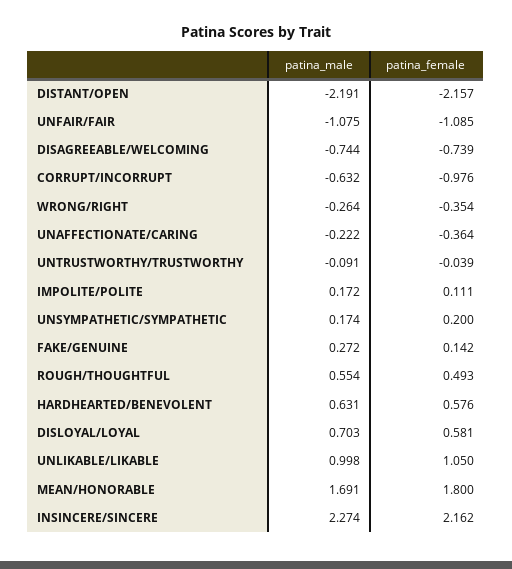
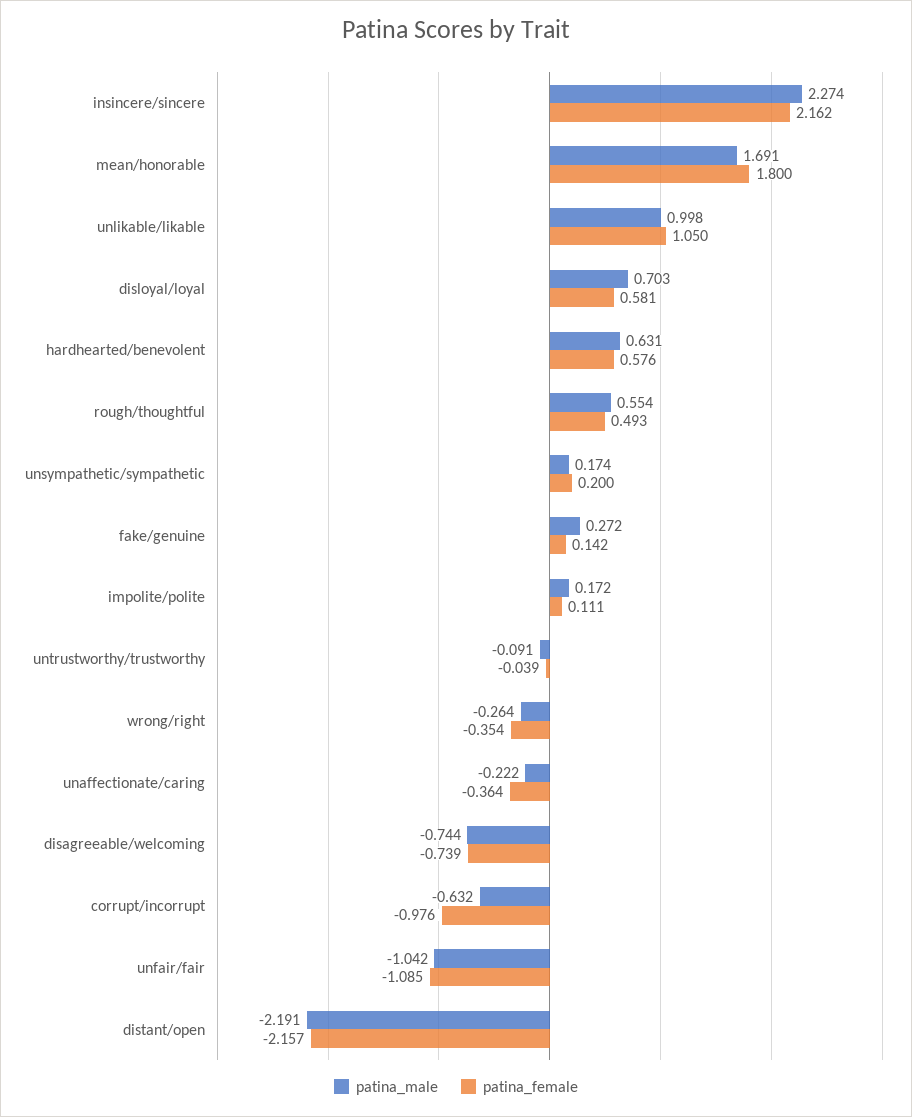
patina_male, UNFAIR/FAIR: -1.075 -> -1.042

